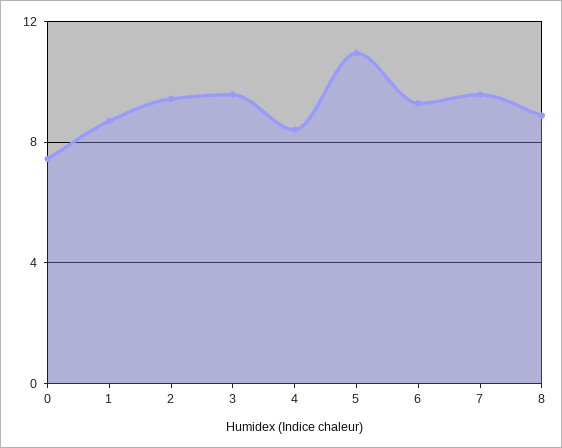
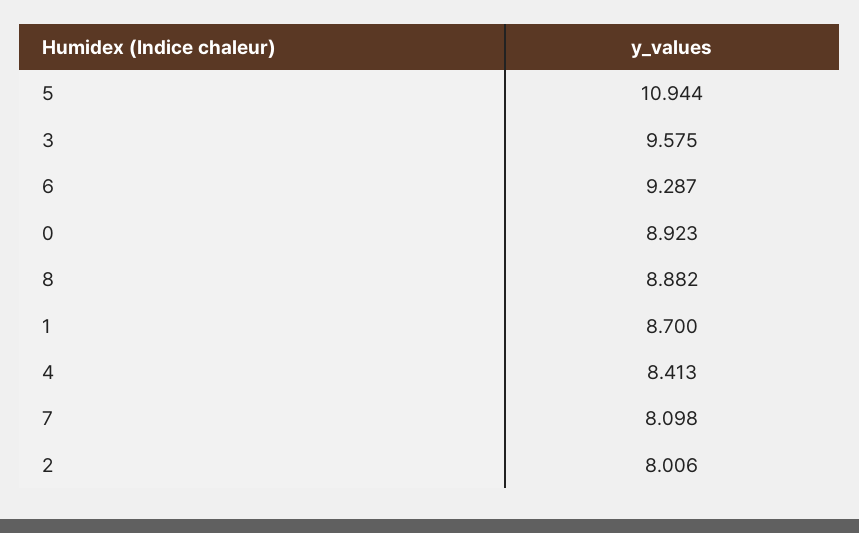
0: 7.5 -> 8.923
2: 9.5 -> 8.006
7: 9.5 -> 8.098

